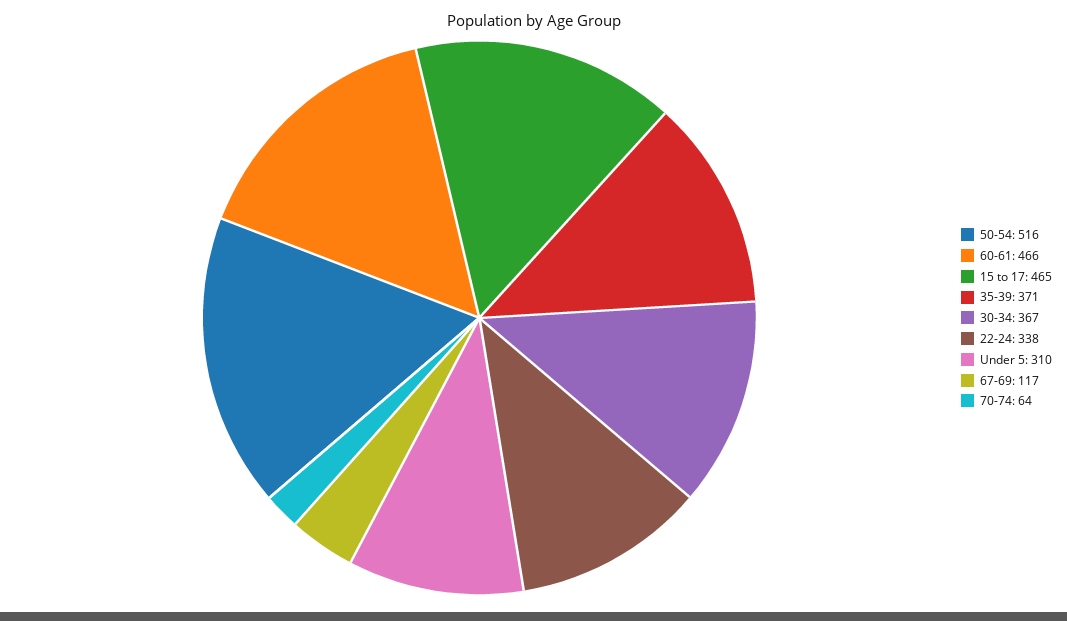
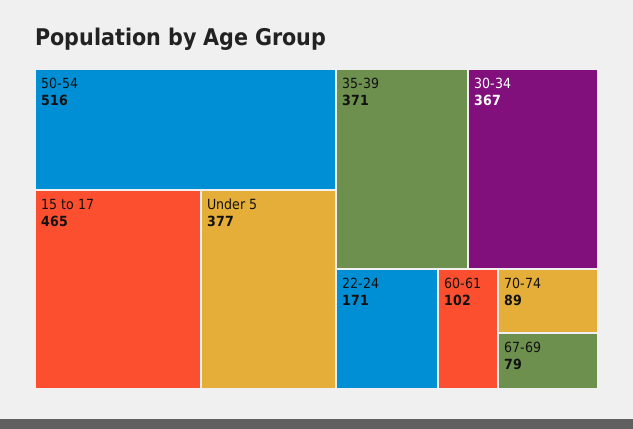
60-61: 466 -> 102
22-24: 338 -> 171
Under 5: 310 -> 377
67-69: 117 -> 79
70-74: 64 -> 89

